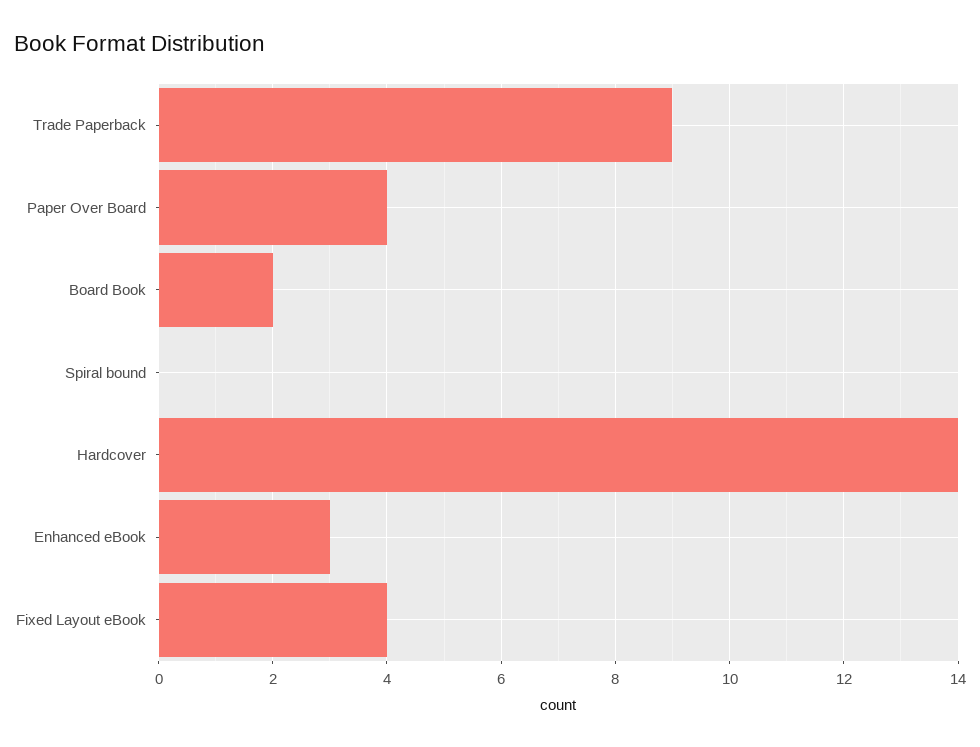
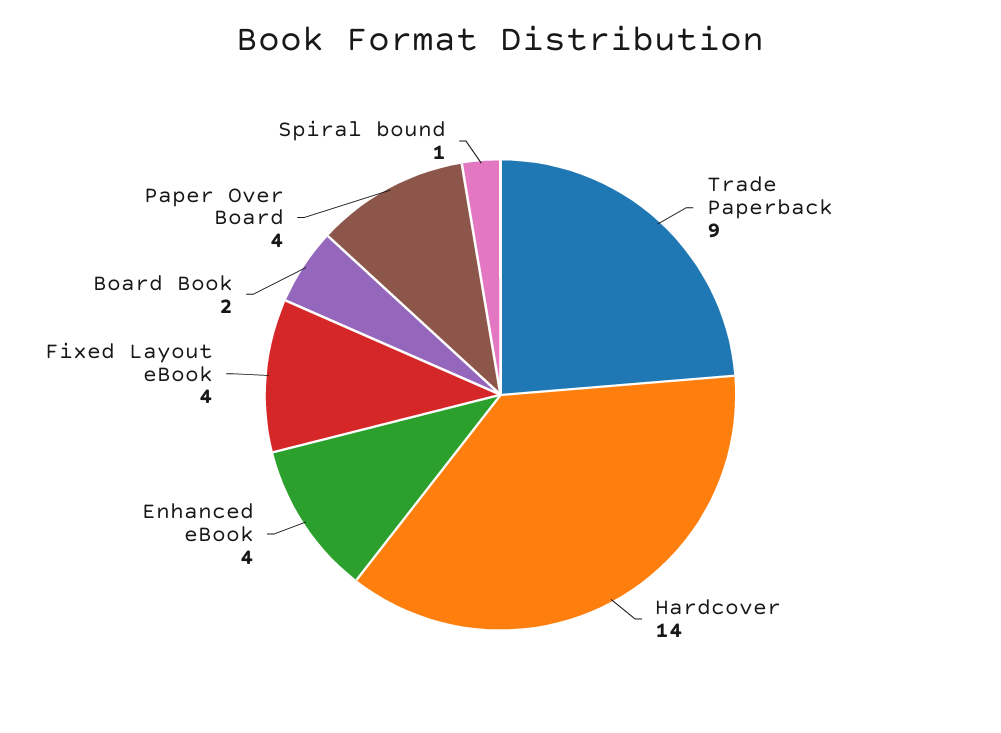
Spiral bound: 0 -> 1
Enhanced eBook: 3 -> 4

